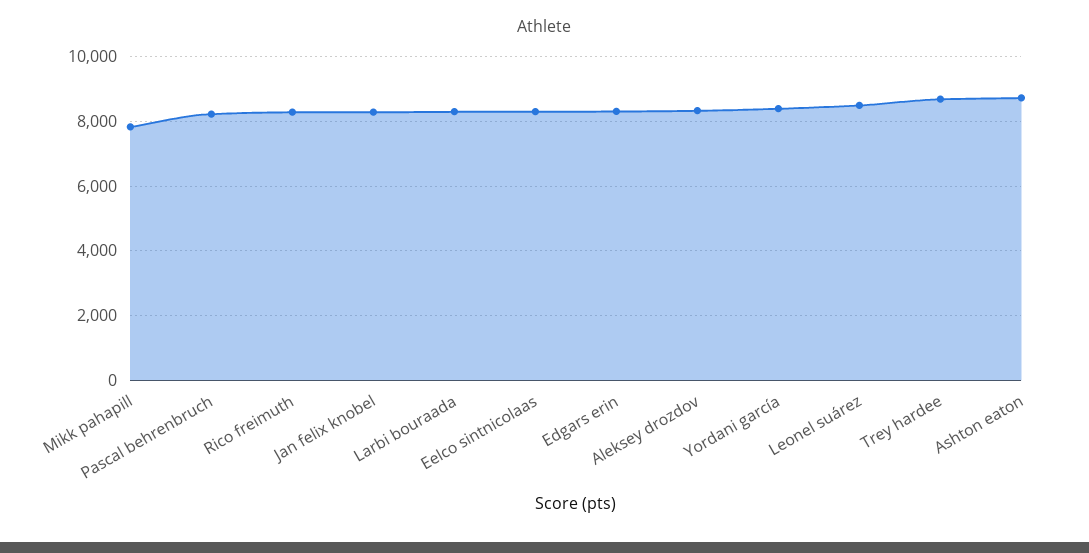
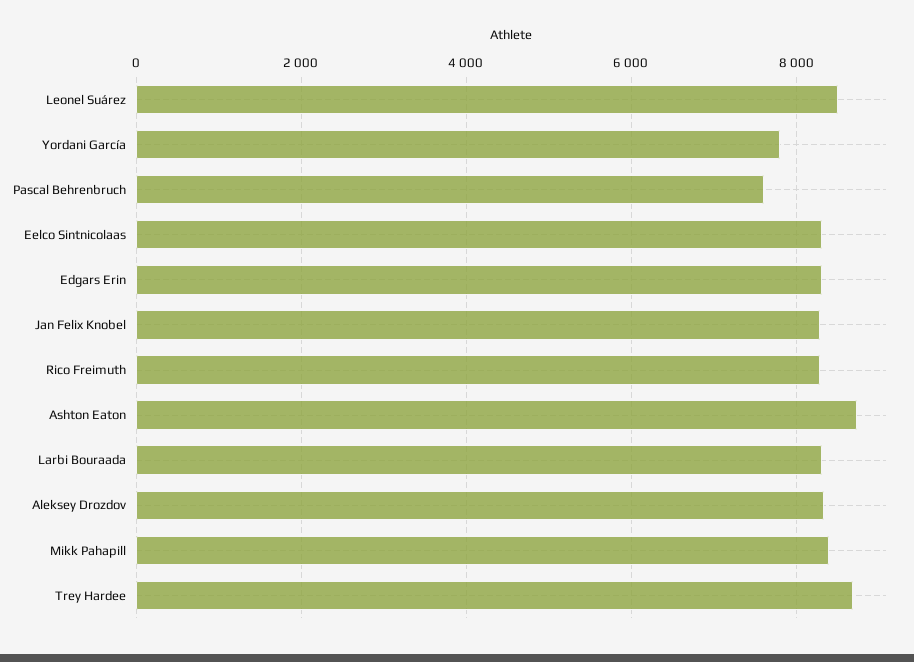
Mikk pahapill: 7800 -> 8400
Pascal behrenbruch: 8200 -> 7600
Yordani garcía: 8400 -> 7800

